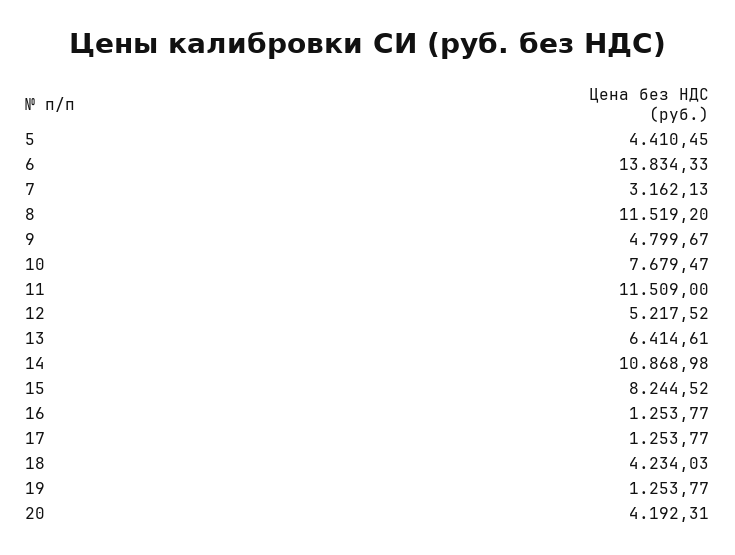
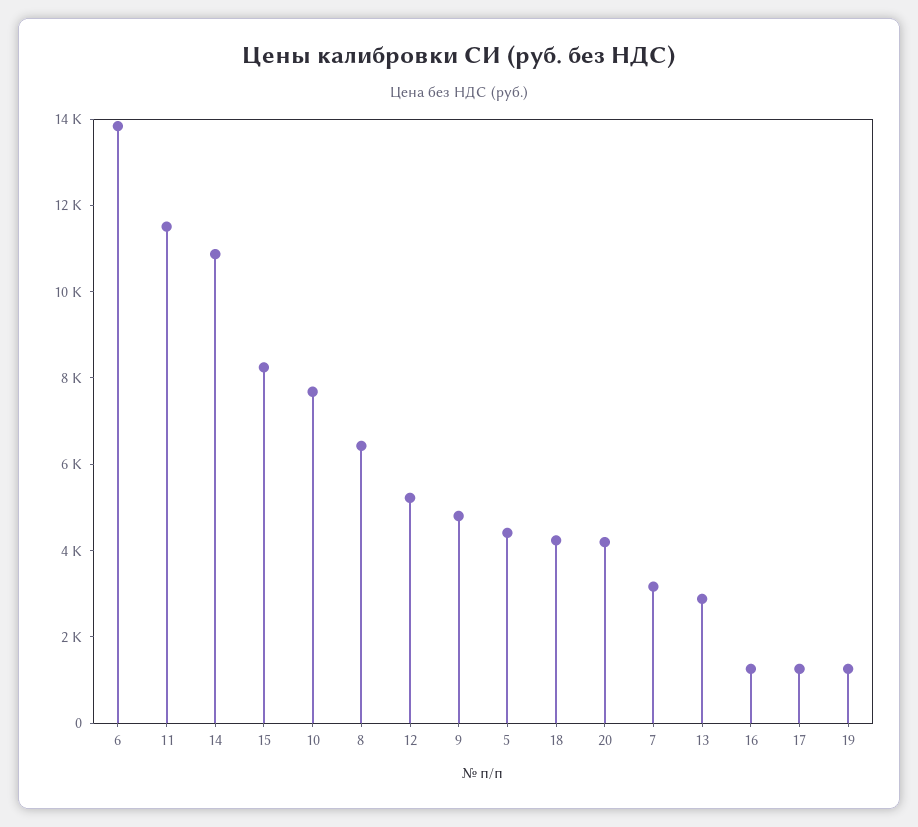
8: 11519.2 -> 6500
13: 6414.61 -> 3000

